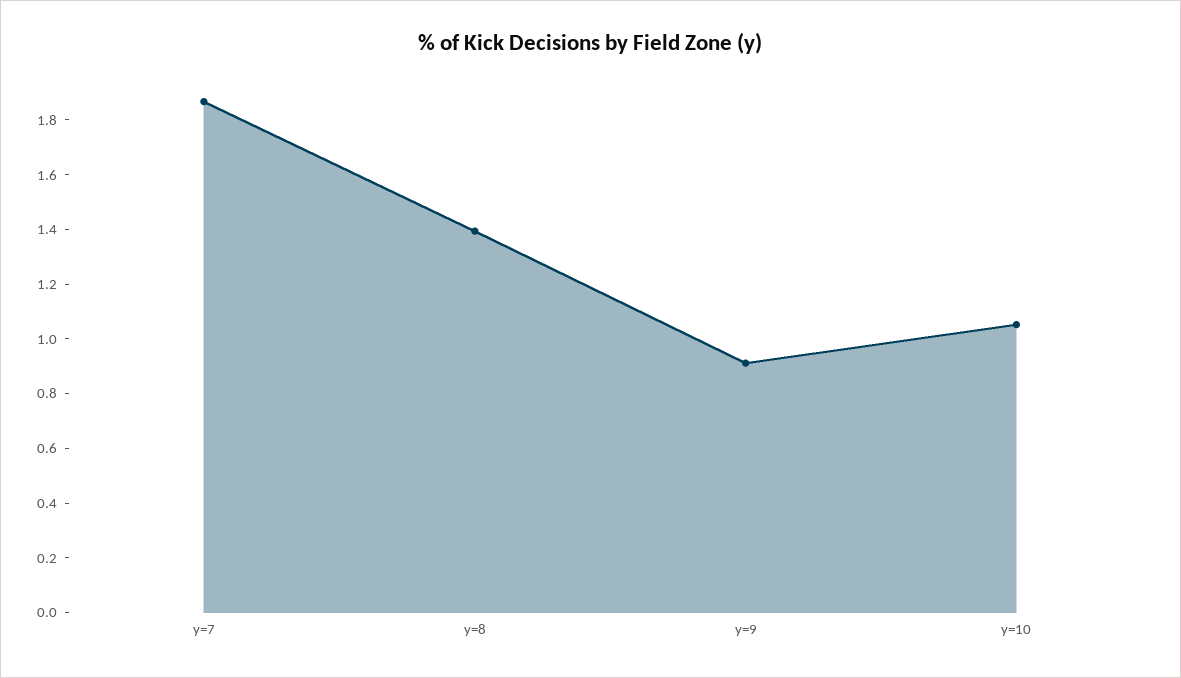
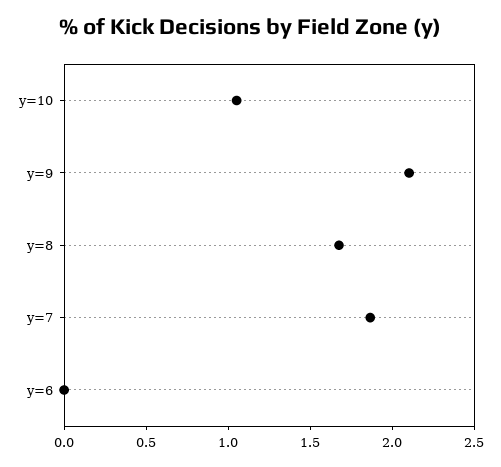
y=8: 1.4 -> 1.7
y=9: 0.9 -> 2.1
y=6: none -> 0

